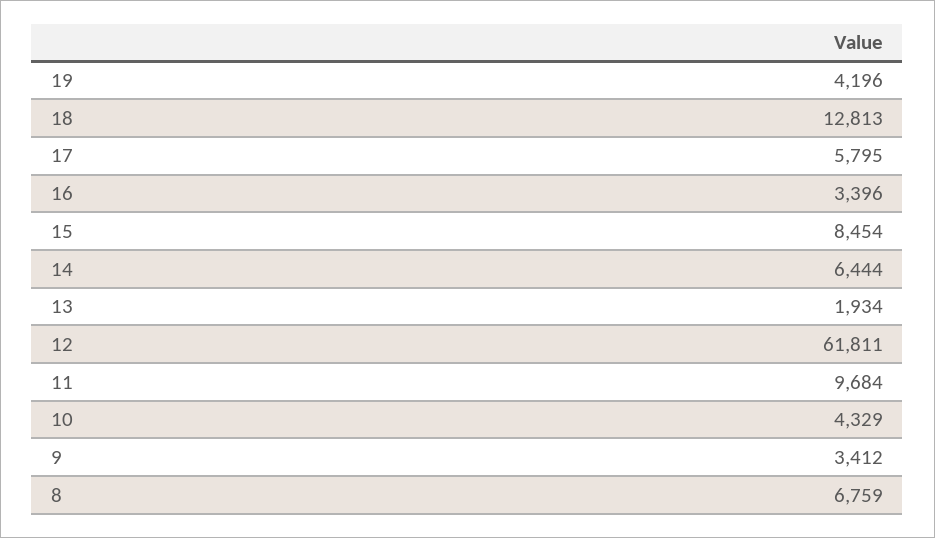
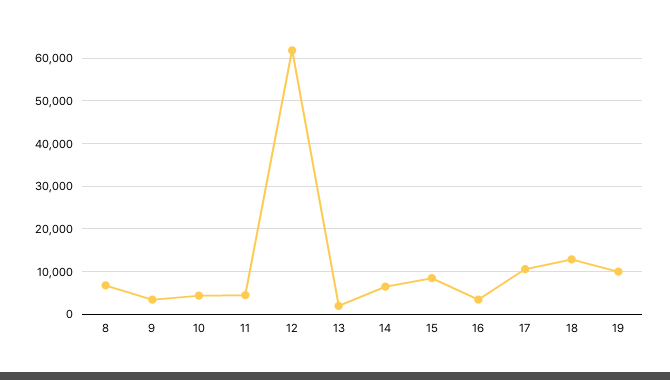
19: 4196 -> 10000
17: 5795 -> 10000
11: 9684 -> 4000

